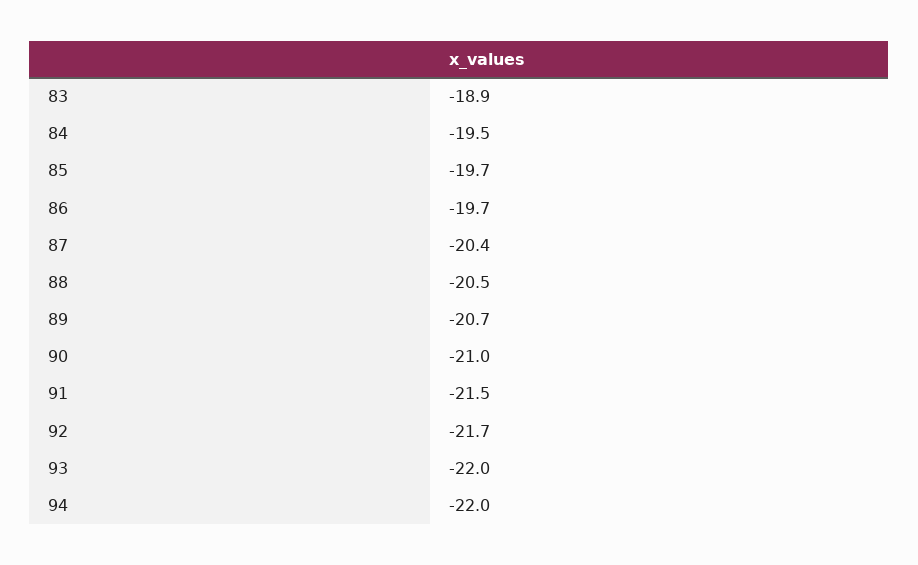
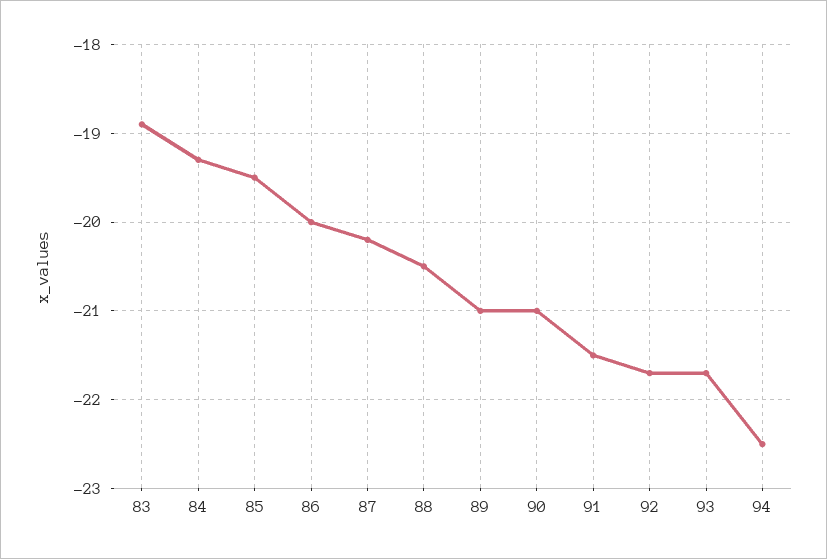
84: -19.5 -> -19.3
85: -19.7 -> -19.5
86: -19.7 -> -20
87: -20.4 -> -20.2
89: -20.7 -> -21
93: -22 -> -21.7
94: -22 -> -22.5

